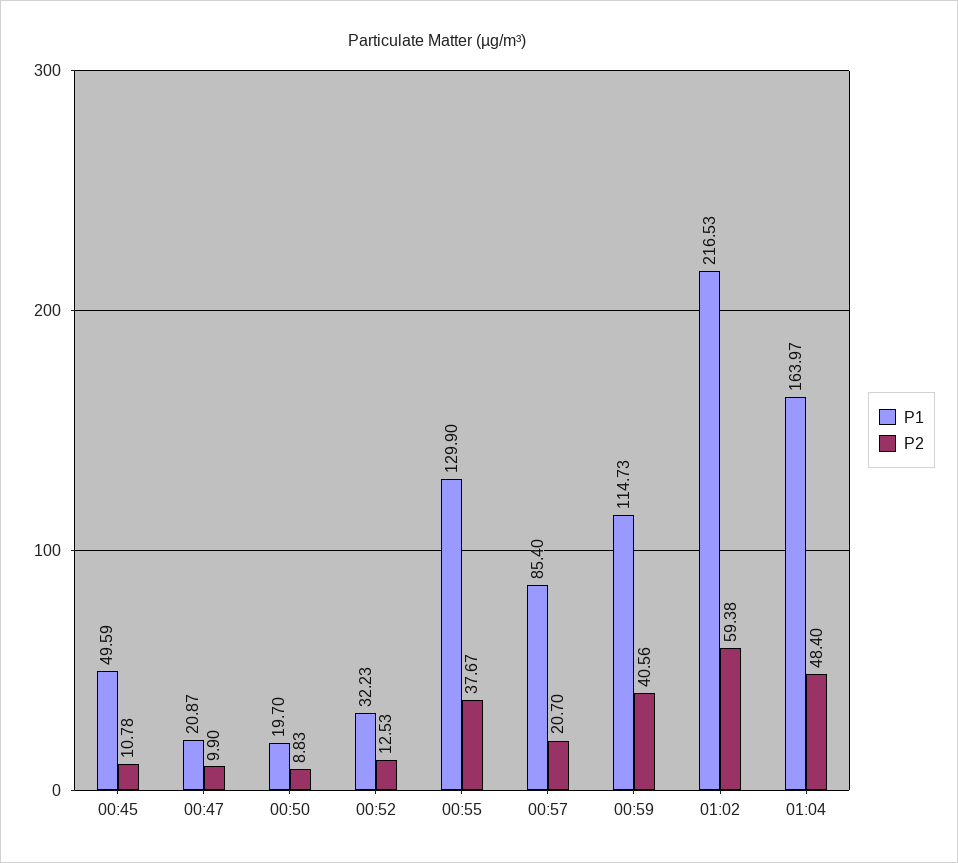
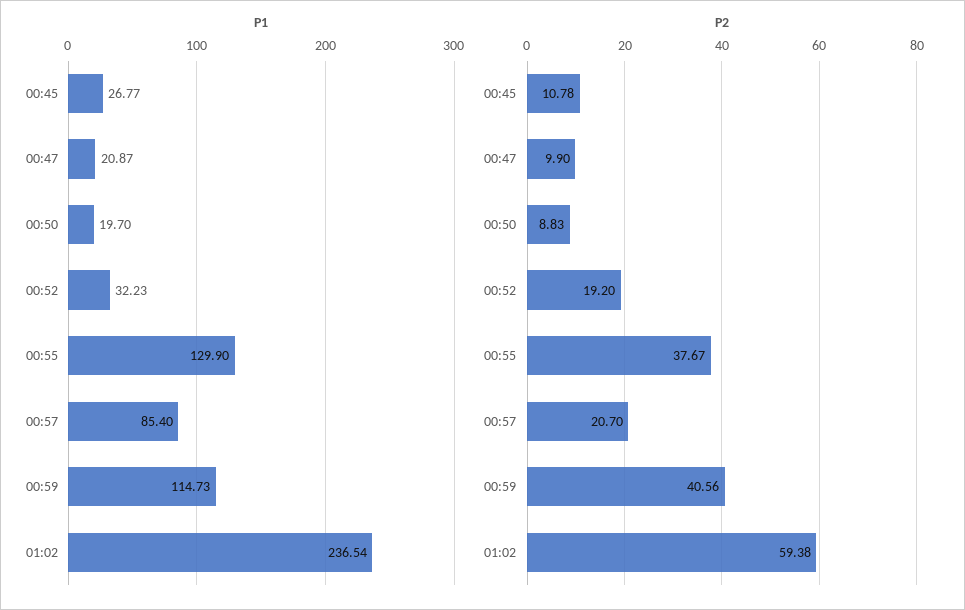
P1, 00:45: 49.59 -> 26.77
P2, 00:52: 12.53 -> 19.2
P1, 01:02: 216.53 -> 236.54
P1, 01:04: 163.97 -> none
P2, 01:04: 48.4 -> none

